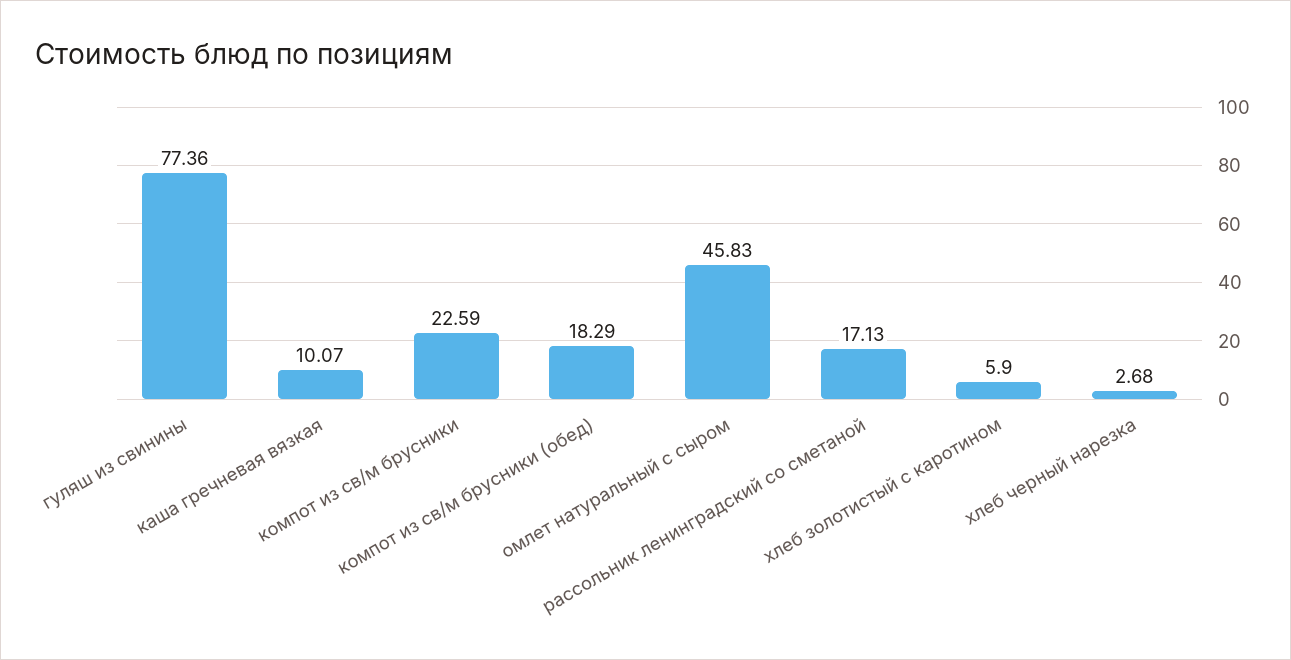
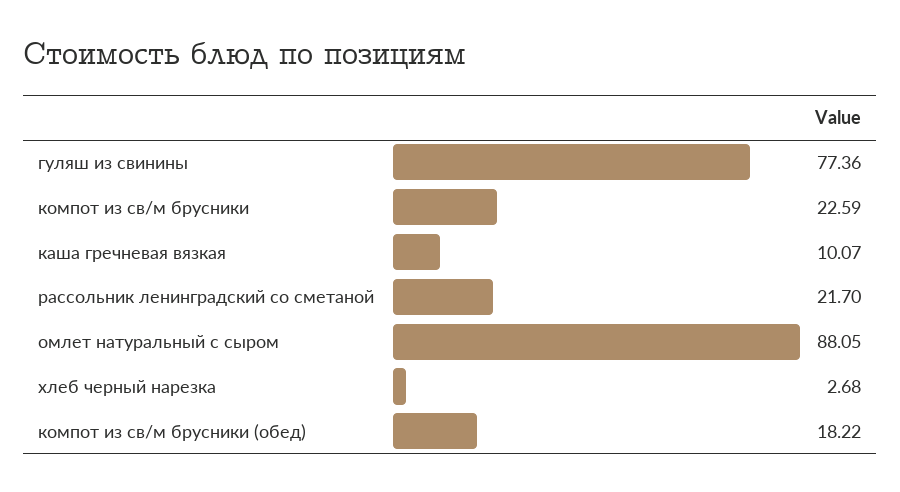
компот из св/м брусники (обед): 18.29 -> 18.22
омлет натуральный с сыром: 45.83 -> 88.05
рассольник ленинградский со сметаной: 17.13 -> 21.7
хлеб золотистый с каротином: 5.9 -> none

